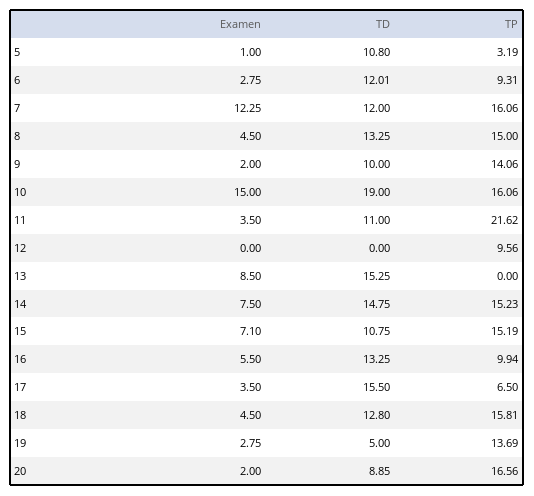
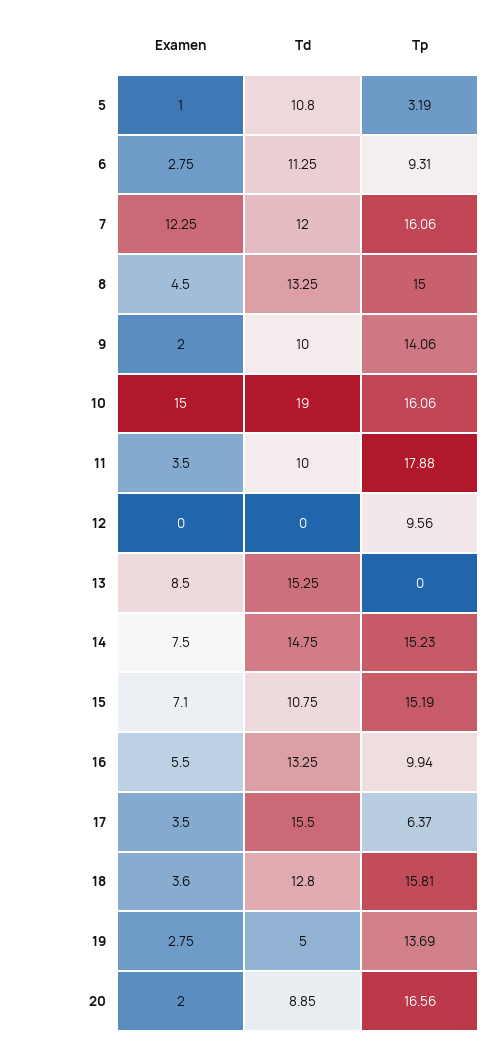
TD, 6: 12.01 -> 11.25
TD, 11: 11 -> 10
TP, 11: 21.62 -> 17.88
TP, 17: 6.5 -> 6.37
Examen, 18: 4.5 -> 3.6

